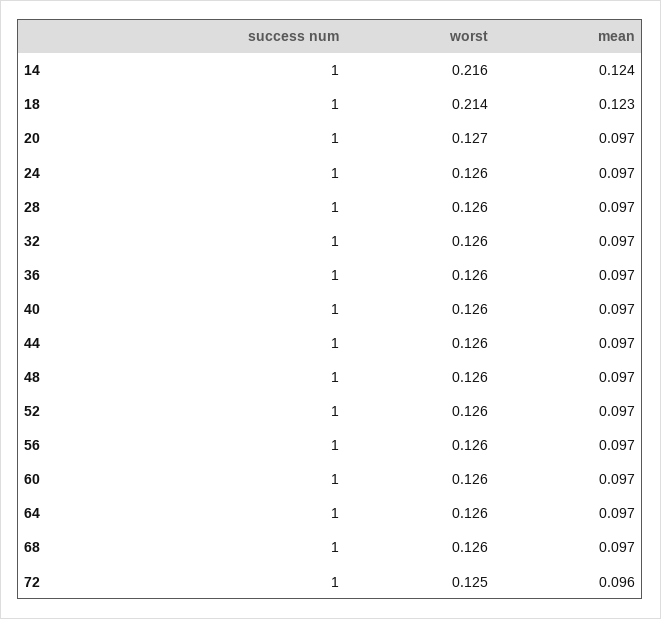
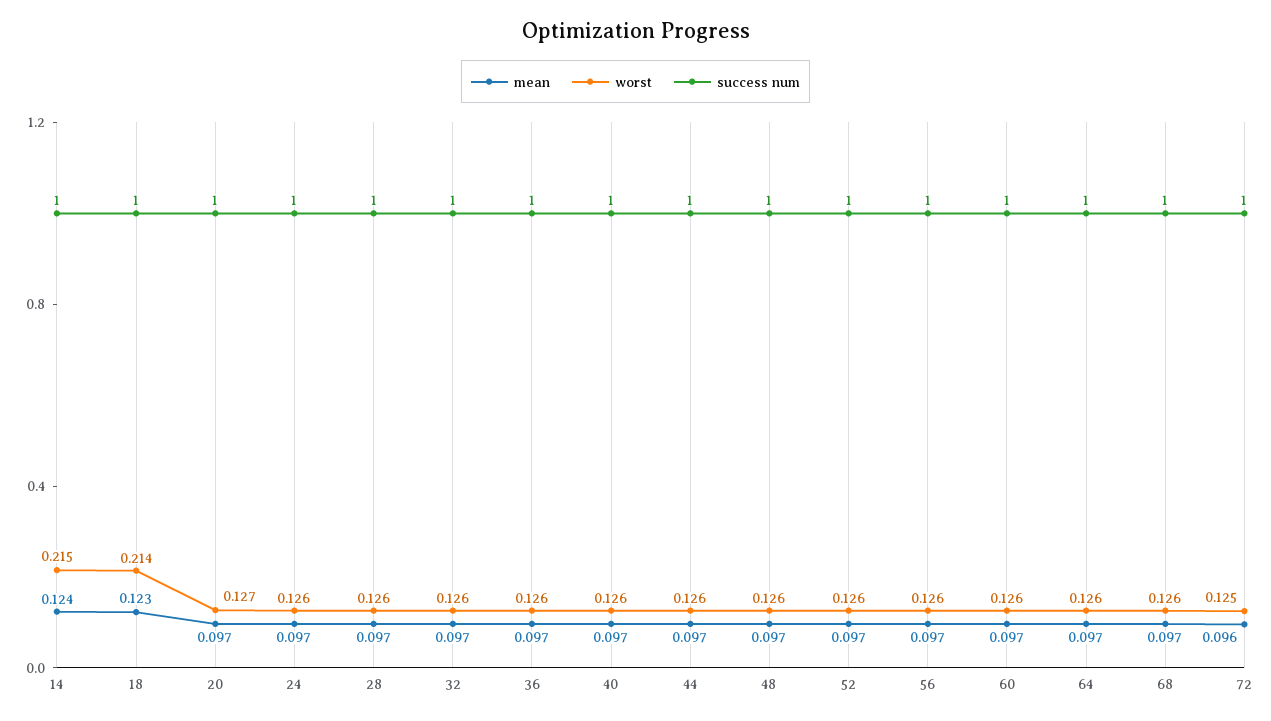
worst, 14: 0.216 -> 0.215

